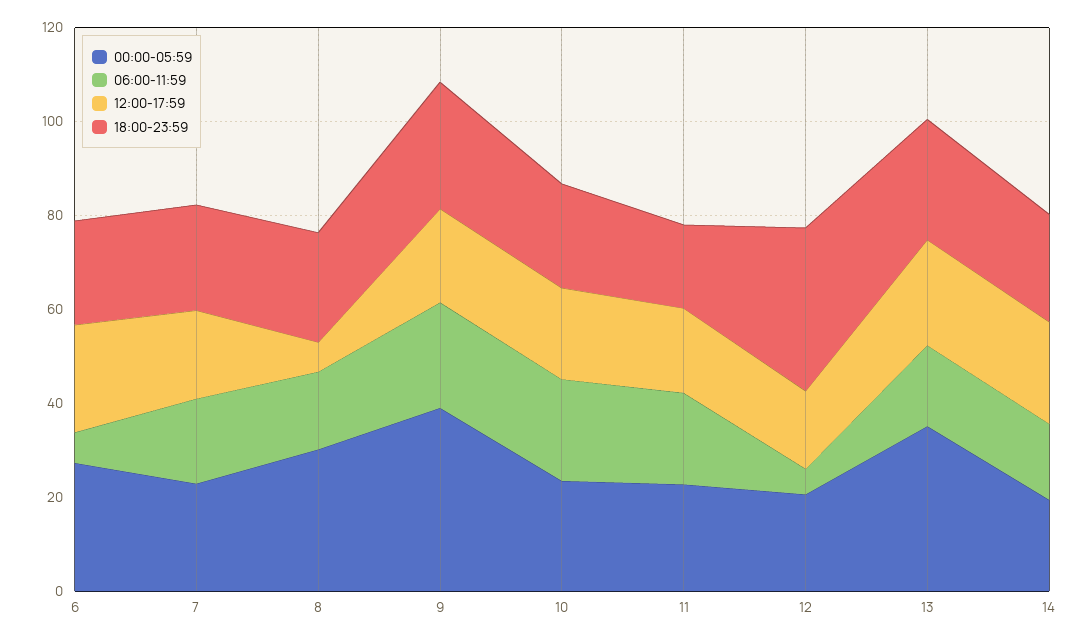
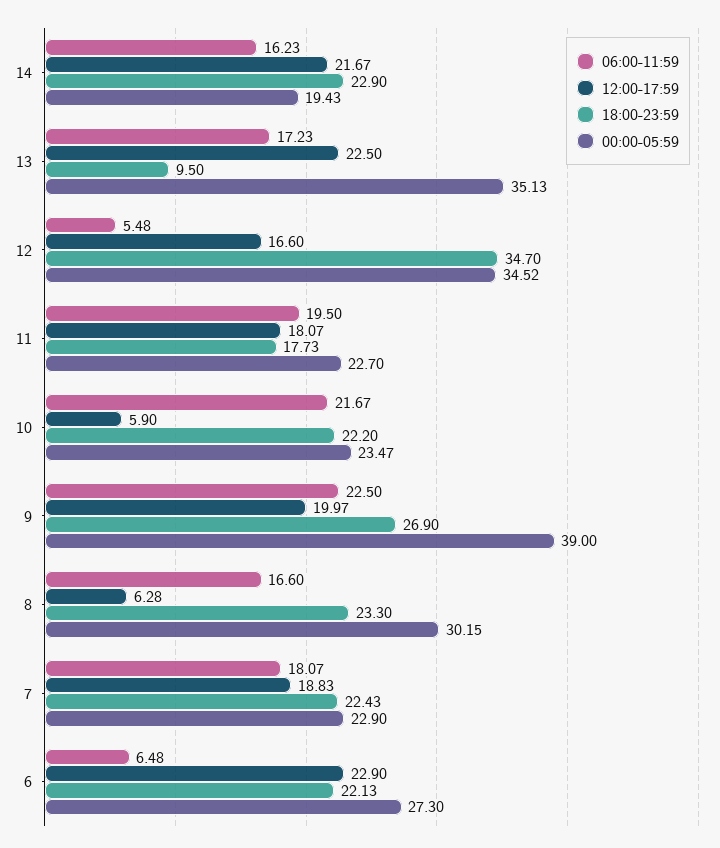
12:00-17:59, 10: 20 -> 5.9
00:00-05:59, 12: 20 -> 34.52
18:00-23:59, 13: 25 -> 9.5

